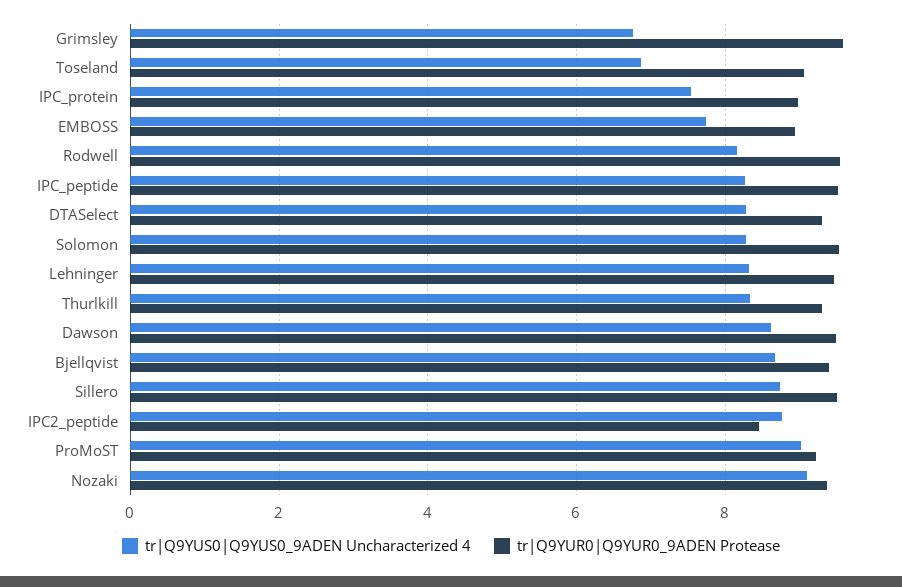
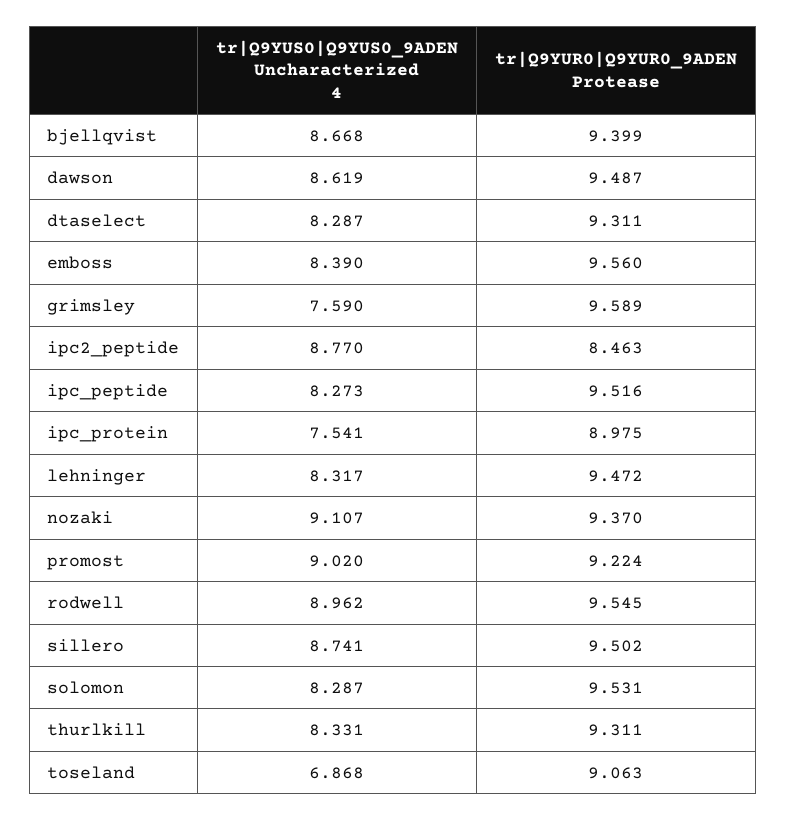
tr|Q9YUS0|Q9YUS0_9ADEN Uncharacterized 4, Grimsley: 6.8 -> 7.59
tr|Q9YUS0|Q9YUS0_9ADEN Uncharacterized 4, EMBOSS: 7.8 -> 8.39
tr|Q9YUR0|Q9YUR0_9ADEN Protease, EMBOSS: 9 -> 9.56
tr|Q9YUS0|Q9YUS0_9ADEN Uncharacterized 4, Rodwell: 8.2 -> 8.962

